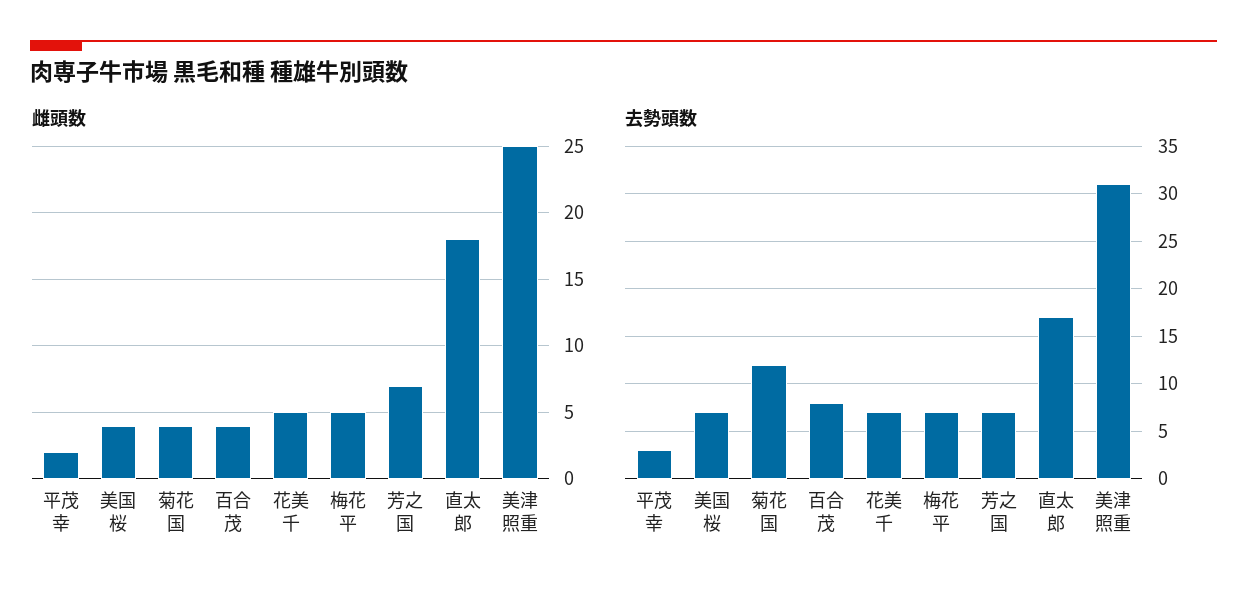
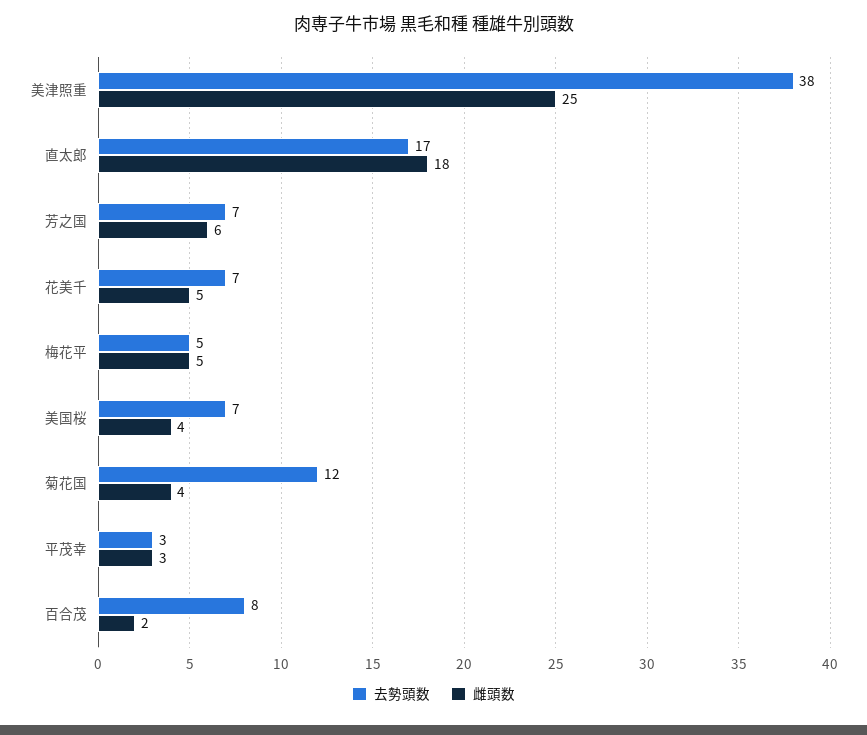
雌頭数, 平茂幸: 2 -> 3
雌頭数, 百合茂: 4 -> 2
雌頭数, 芳之国: 7 -> 6
去勢頭数, 梅花平: 7 -> 5
去勢頭数, 美津照重: 31 -> 38

